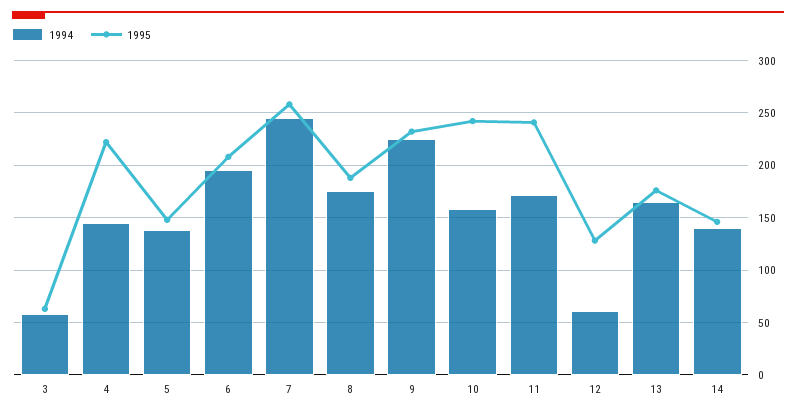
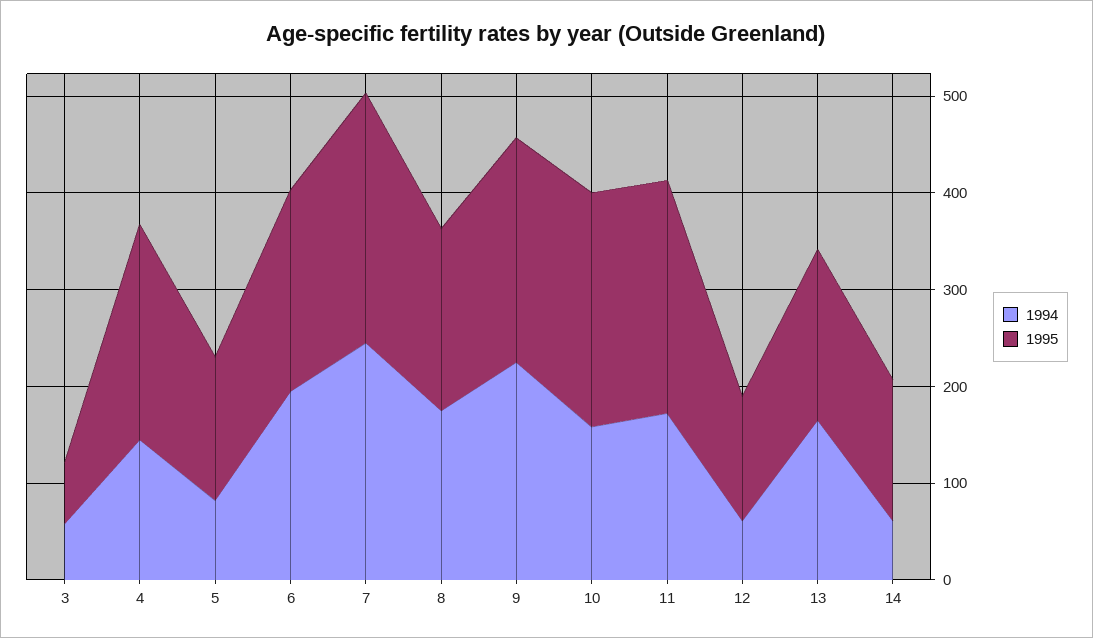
1994, 5: 140 -> 80
1994, 14: 140 -> 60

